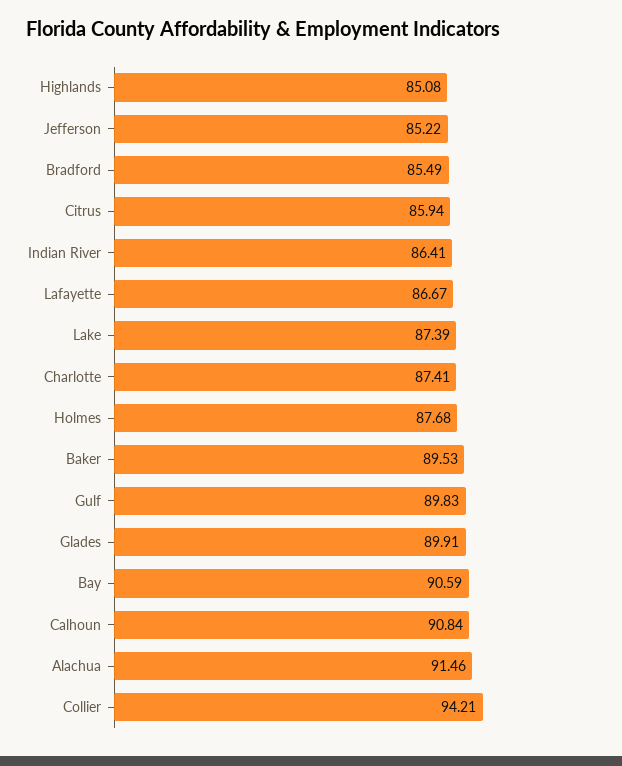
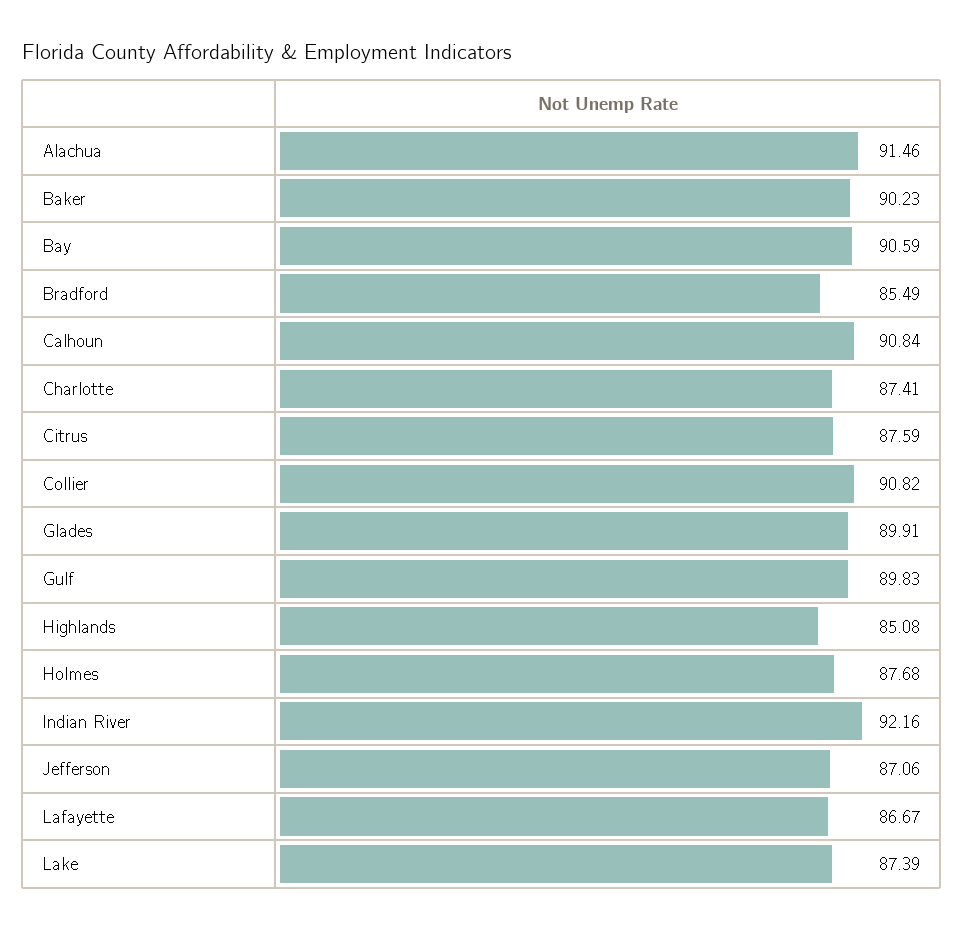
Jefferson: 85.22 -> 87.06
Citrus: 85.94 -> 87.59
Indian River: 86.41 -> 92.16
Baker: 89.53 -> 90.23
Collier: 94.21 -> 90.82

